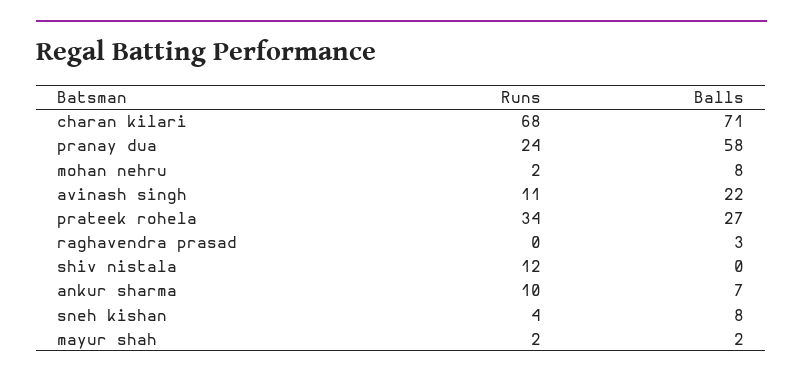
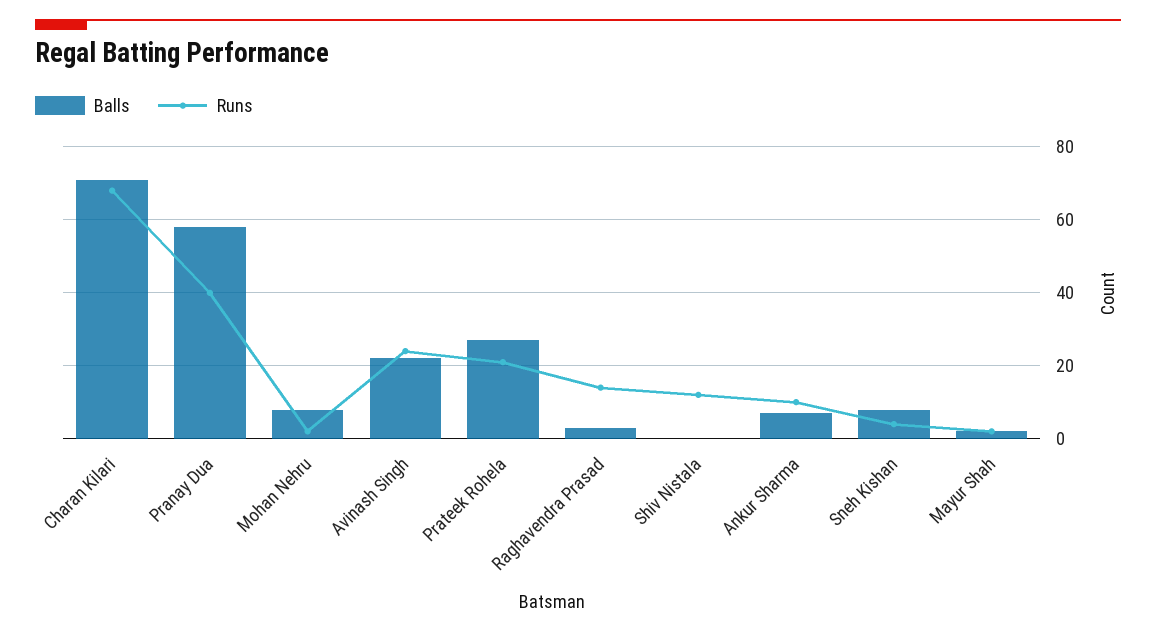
Runs, pranay dua: 24 -> 40
Runs, avinash singh: 11 -> 25
Runs, prateek rohela: 34 -> 20
Runs, raghavendra prasad: 0 -> 15

